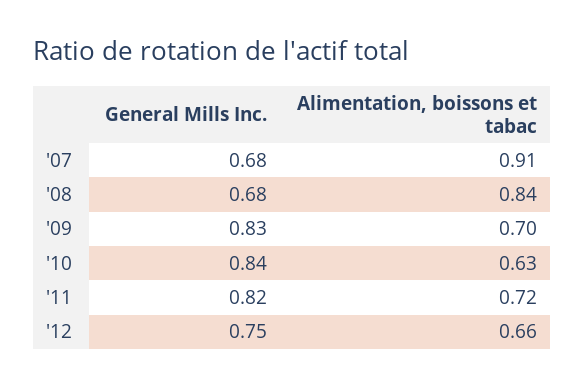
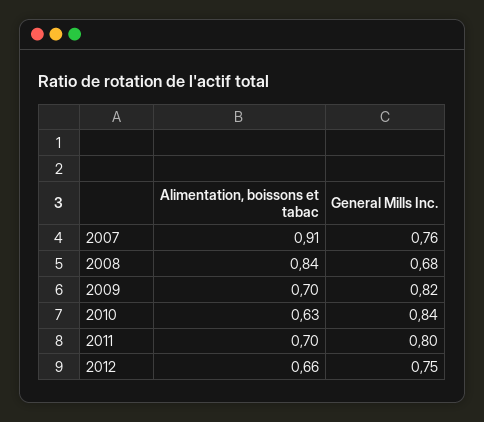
General Mills Inc., '07: 0.68 -> 0.76
General Mills Inc., '09: 0.83 -> 0.82
General Mills Inc., '11: 0.82 -> 0.8
Alimentation, boissons et tabac, '11: 0.72 -> 0.7

